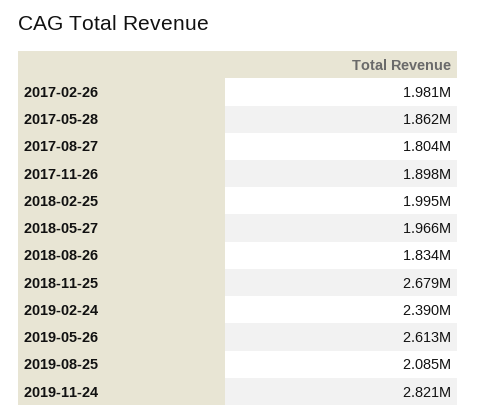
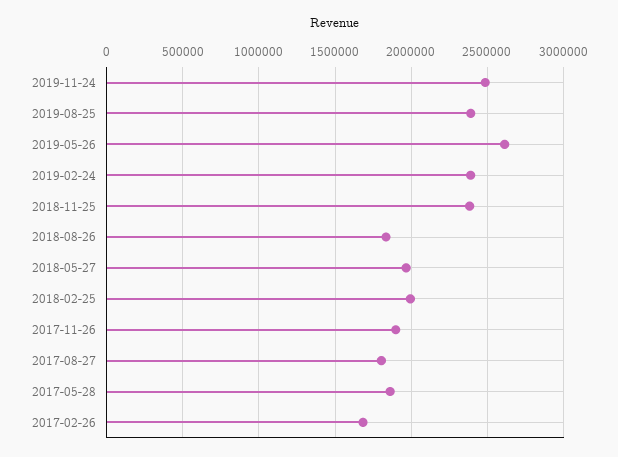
2017-02-26: 1981000 -> 1700000
2018-11-25: 2679000 -> 2400000
2019-08-25: 2085000 -> 2400000
2019-11-24: 2821000 -> 2500000

